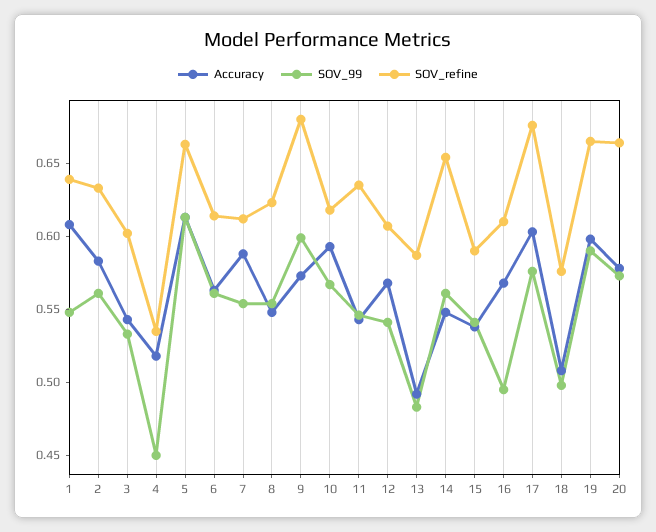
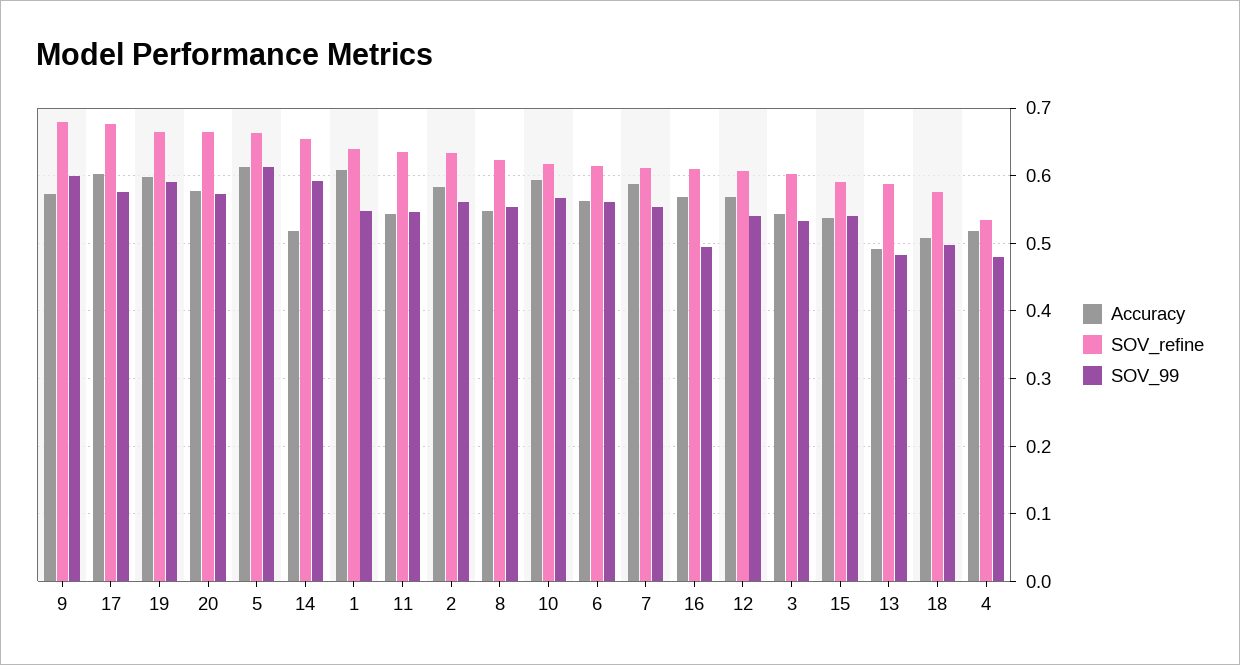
SOV_99, 4: 0.45 -> 0.48
Accuracy, 14: 0.55 -> 0.52
SOV_99, 14: 0.56 -> 0.59

